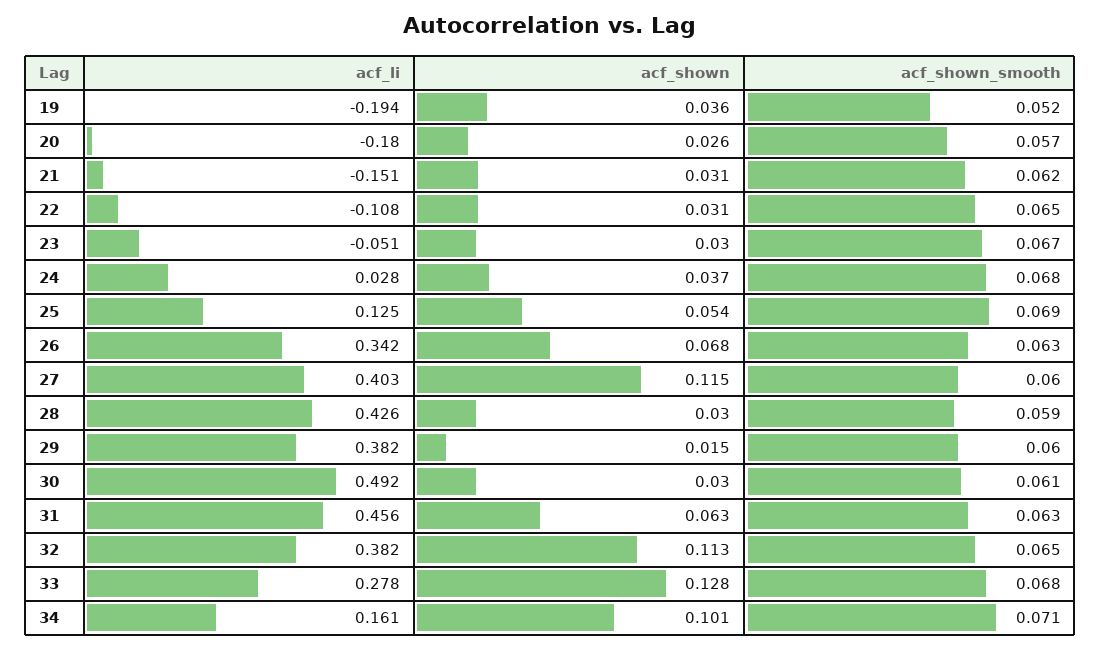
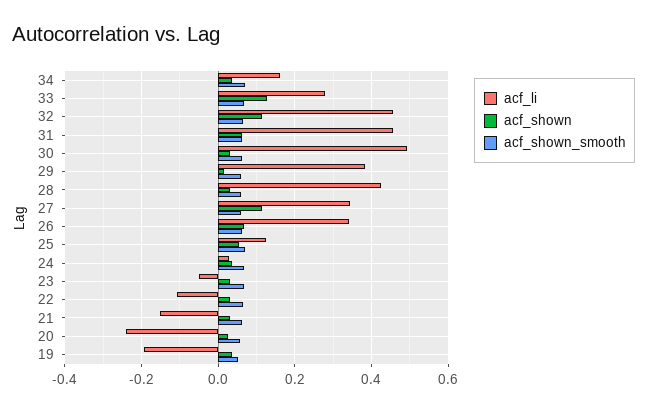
acf_li, 20: -0.18 -> -0.24
acf_li, 27: 0.403 -> 0.34
acf_li, 32: 0.382 -> 0.46
acf_shown, 34: 0.101 -> 0.04

